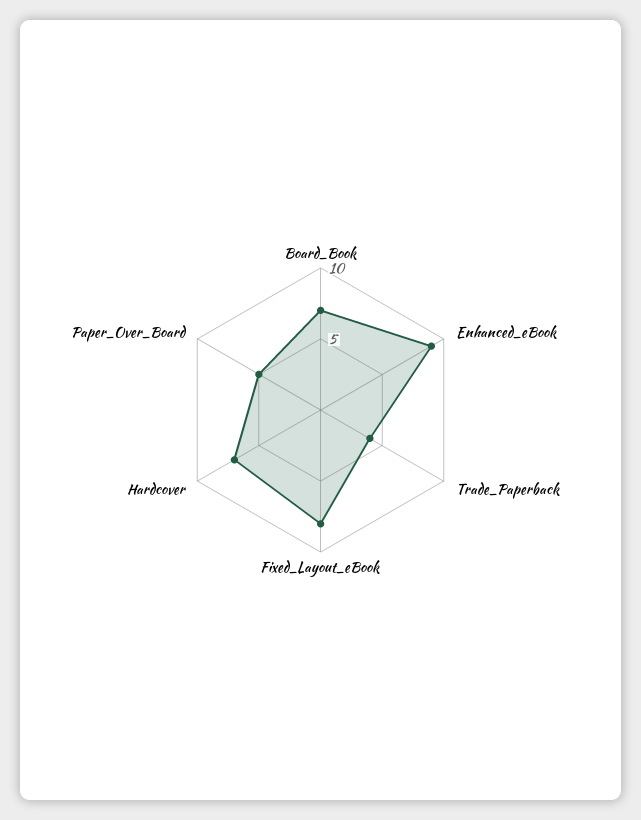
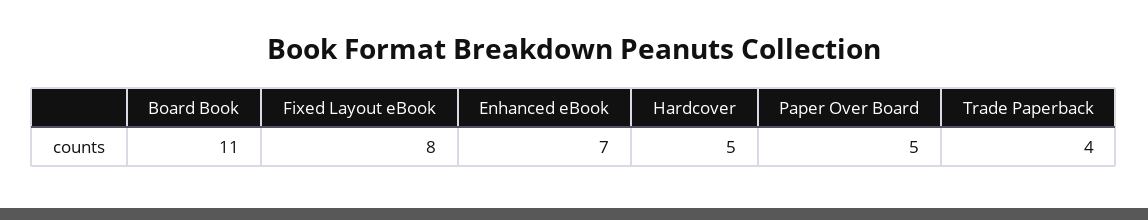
Board_Book: 7 -> 11
Enhanced_eBook: 9 -> 7
Hardcover: 7 -> 5

